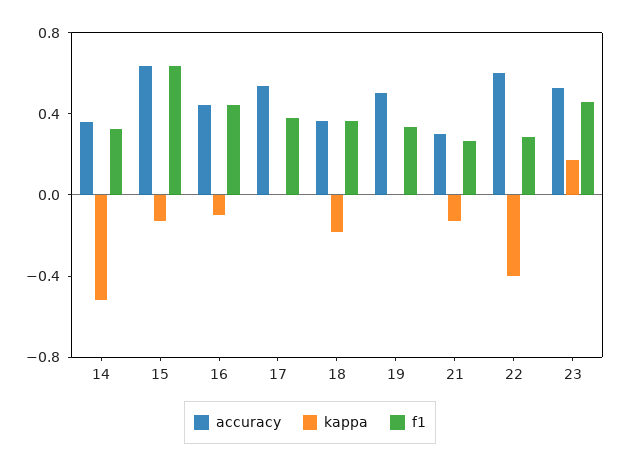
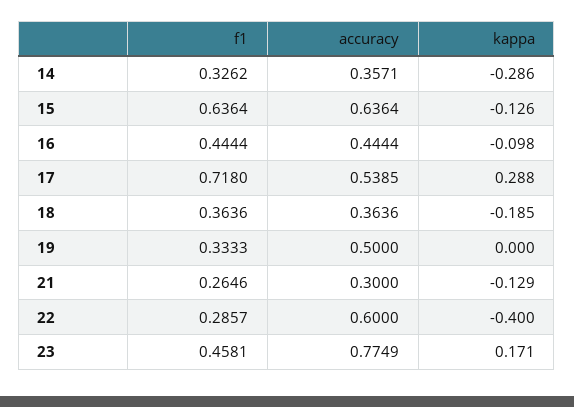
kappa, 14: -0.5 -> -0.286
kappa, 17: 0 -> 0.288
f1, 17: 0.4 -> 0.718
accuracy, 23: 0.5 -> 0.7749

